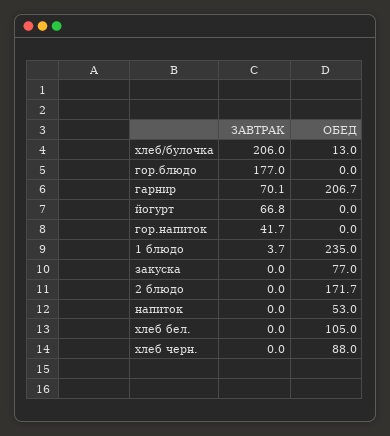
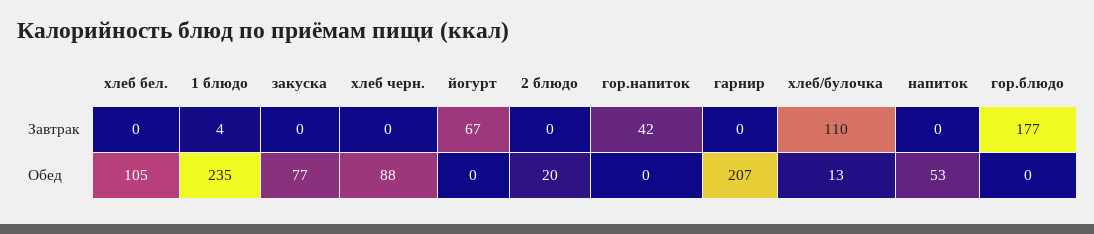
ЗАВТРАК, хлеб/булочка: 206 -> 110
ЗАВТРАК, гарнир: 70.1 -> 0
ОБЕД, 2 блюдо: 171.7 -> 20

